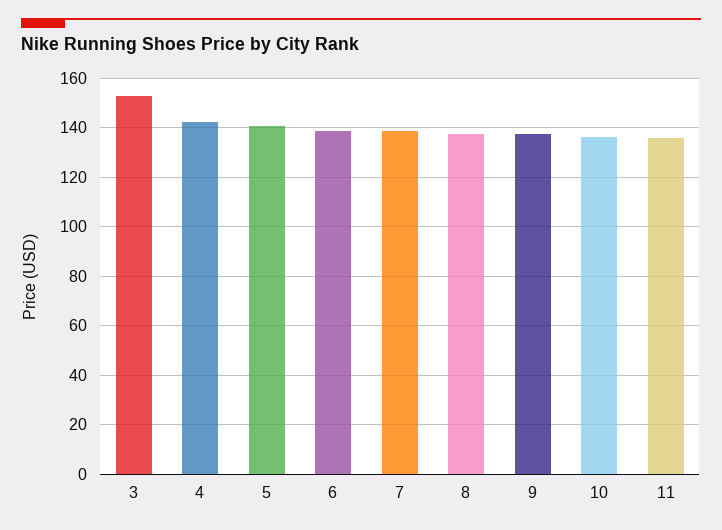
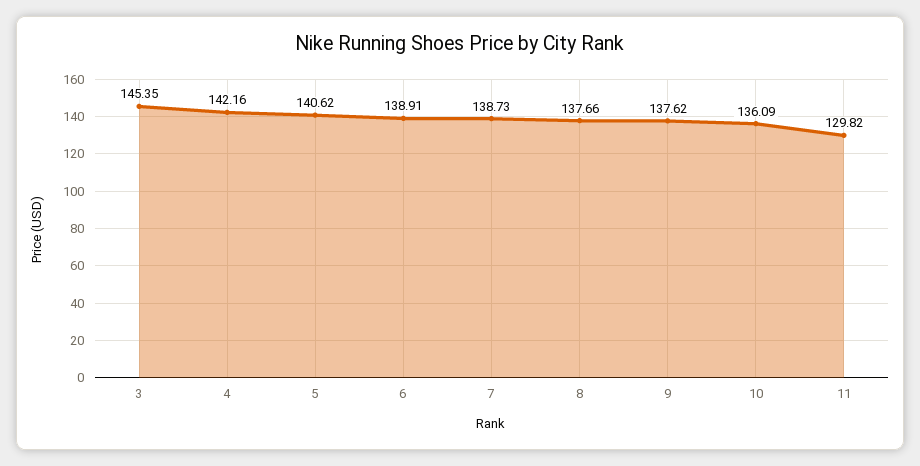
3: 152.5 -> 145.35
11: 135 -> 129.82

